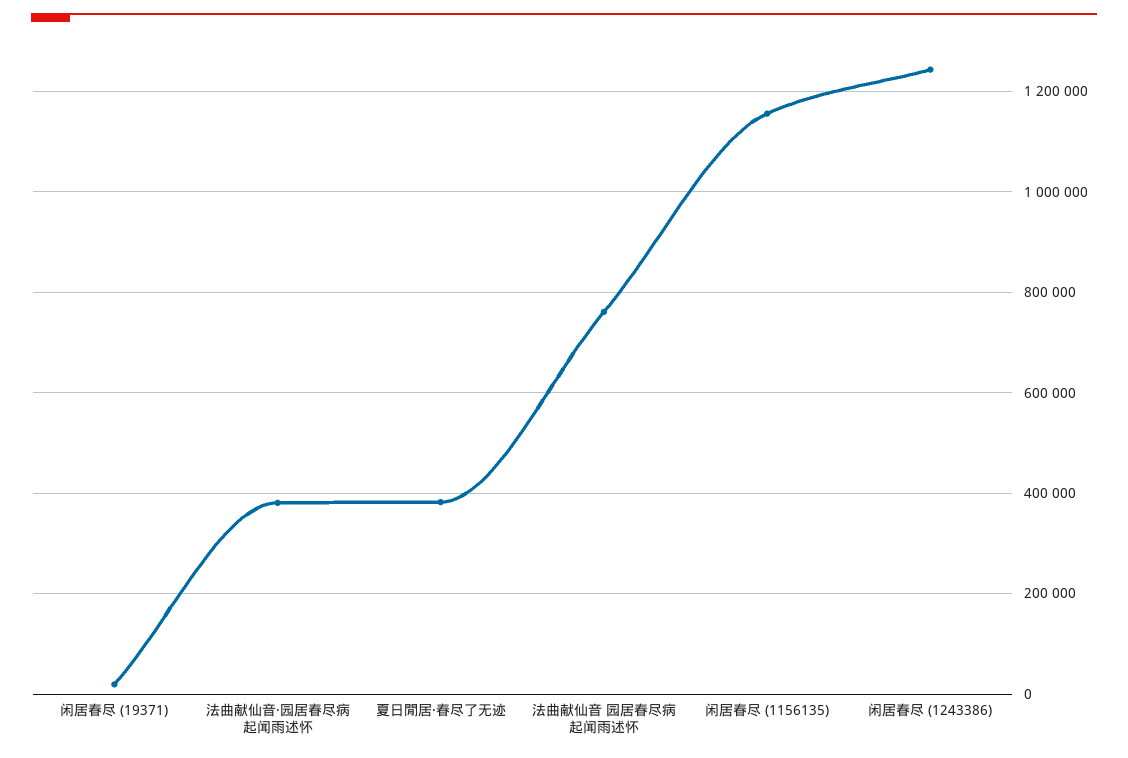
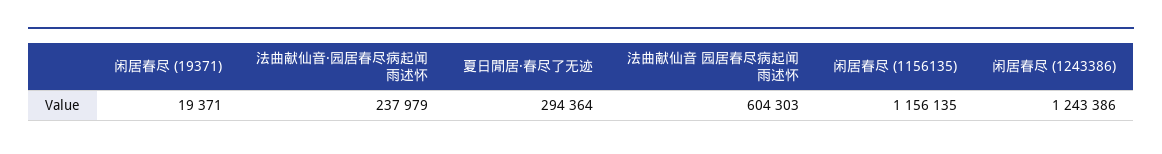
法曲献仙音·园居春尽病起闻雨述怀: 380000 -> 237979
夏日閒居·春尽了无迹: 380000 -> 294364
法曲献仙音 园居春尽病起闻雨述怀: 760000 -> 604303

